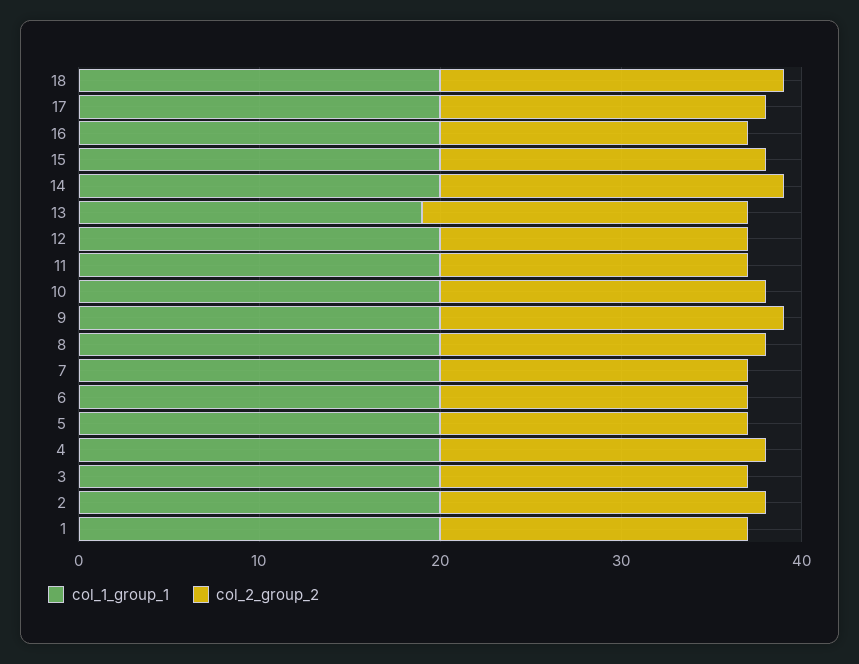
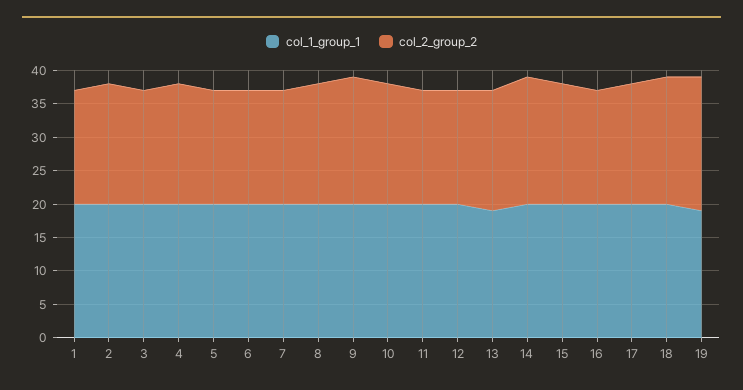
col_1_group_1, 19: none -> 20
col_2_group_2, 19: none -> 20

